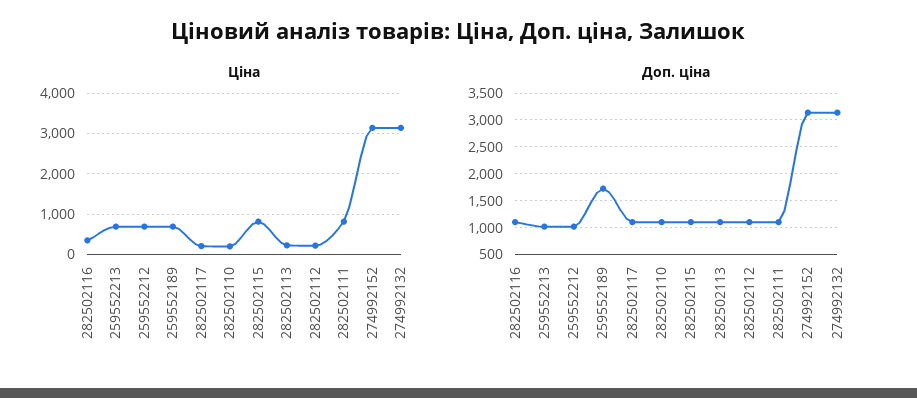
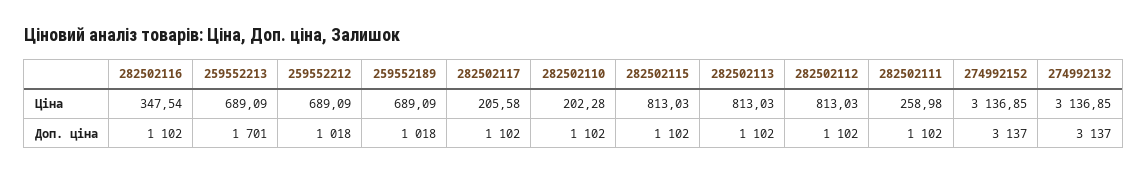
Ціна, 282502113: 200 -> 813.03
Ціна, 282502112: 200 -> 813.03
Ціна, 282502111: 800 -> 258.98
Доп. ціна, 259552213: 1000 -> 1701
Доп. ціна, 259552189: 1750 -> 1018

